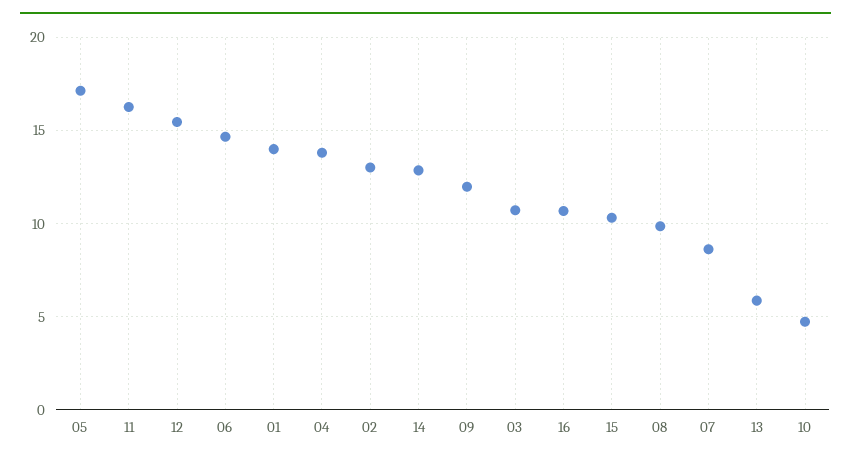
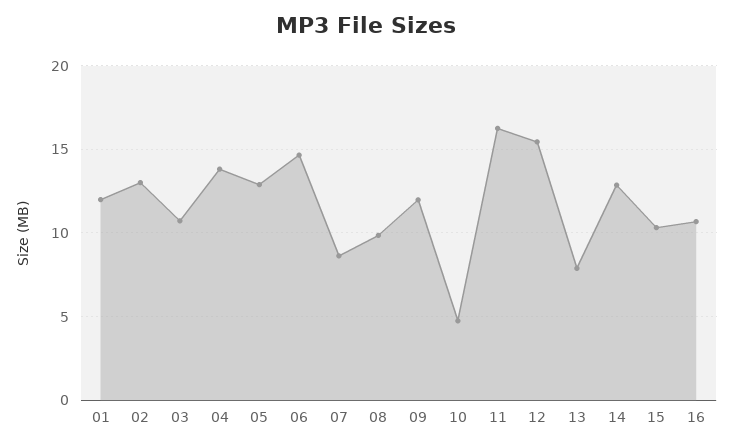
05: 17 -> 13
01: 14 -> 12
13: 6 -> 8

